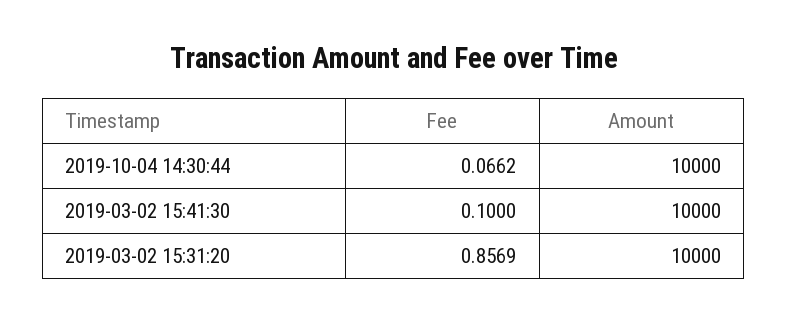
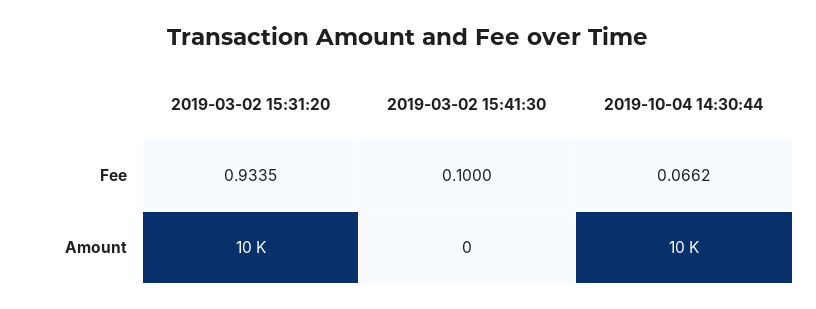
Amount, 2019-03-02 15:41:30: 10000 -> 0
Fee, 2019-03-02 15:31:20: 0.8569 -> 0.9335

